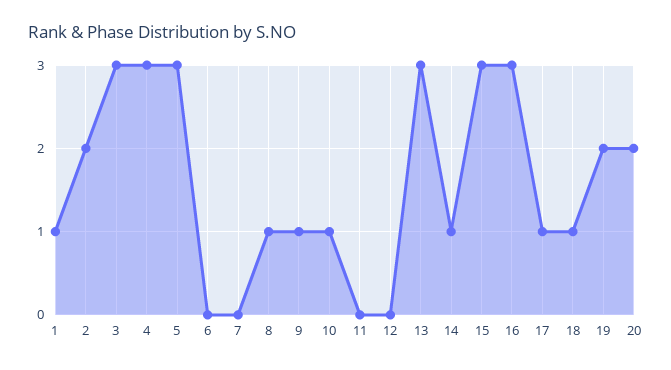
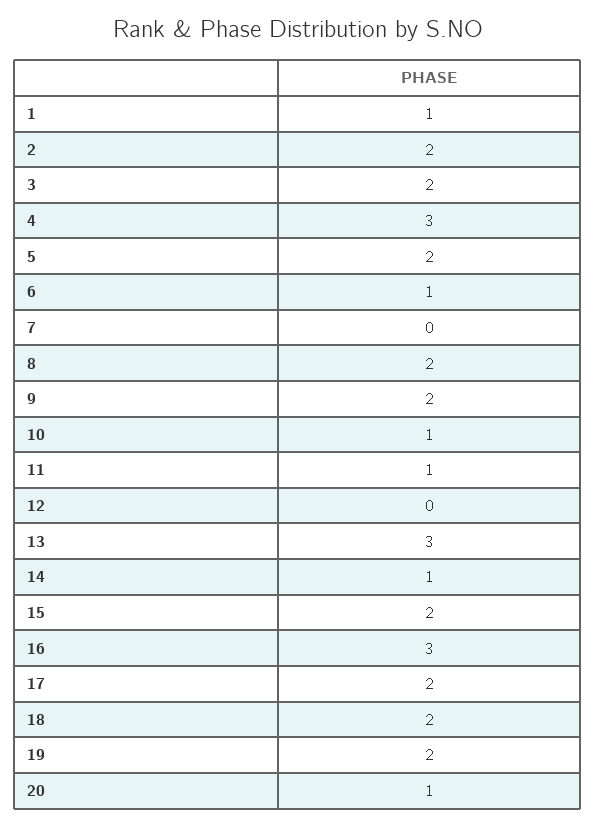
3: 3 -> 2
5: 3 -> 2
6: 0 -> 1
8: 1 -> 2
9: 1 -> 2
11: 0 -> 1
15: 3 -> 2
17: 1 -> 2
18: 1 -> 2
20: 2 -> 1

